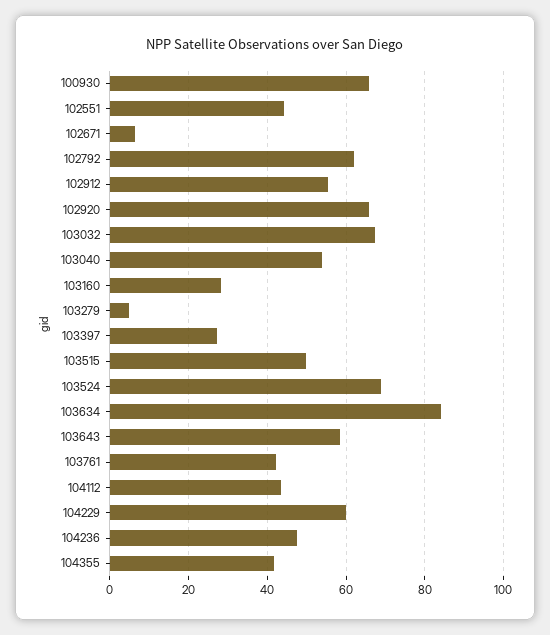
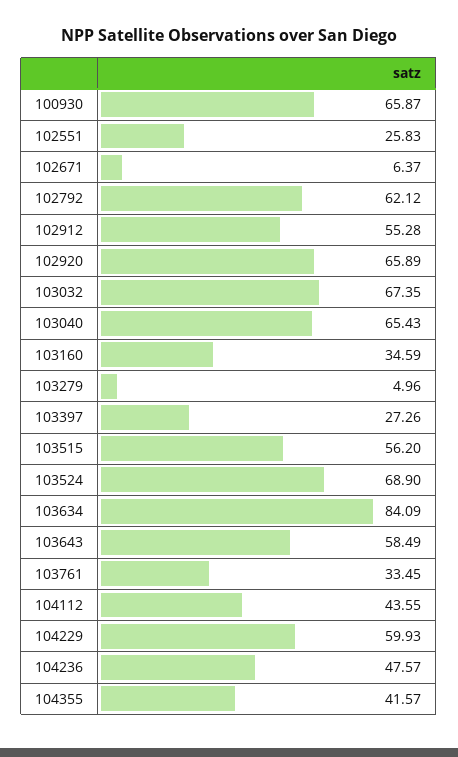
102551: 44 -> 25.83
103040: 54 -> 65.43
103160: 28 -> 34.59
103515: 50 -> 56.2
103761: 42 -> 33.45

